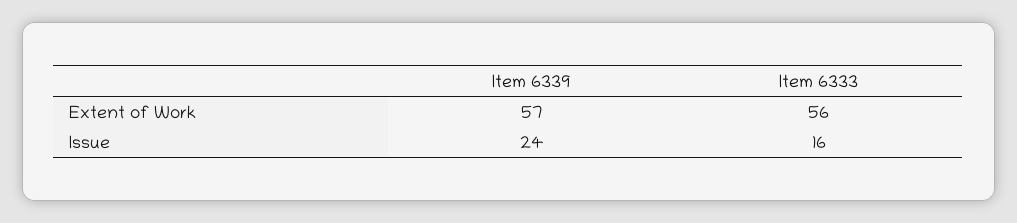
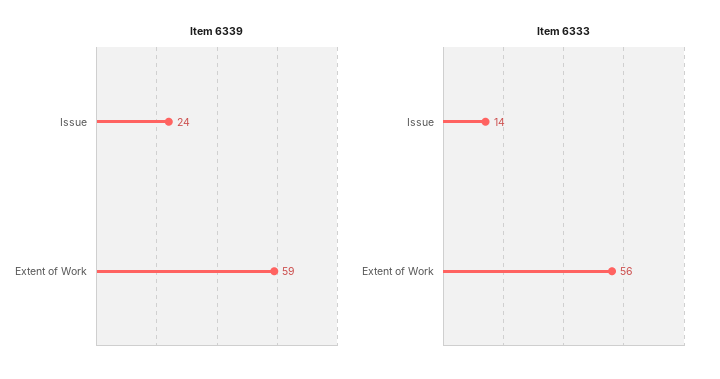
Item 6339, Extent of Work: 57 -> 59
Item 6333, Issue: 16 -> 14

